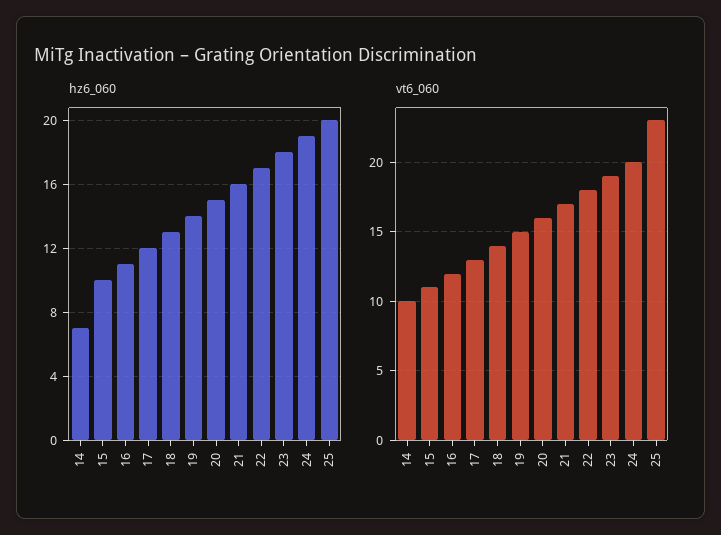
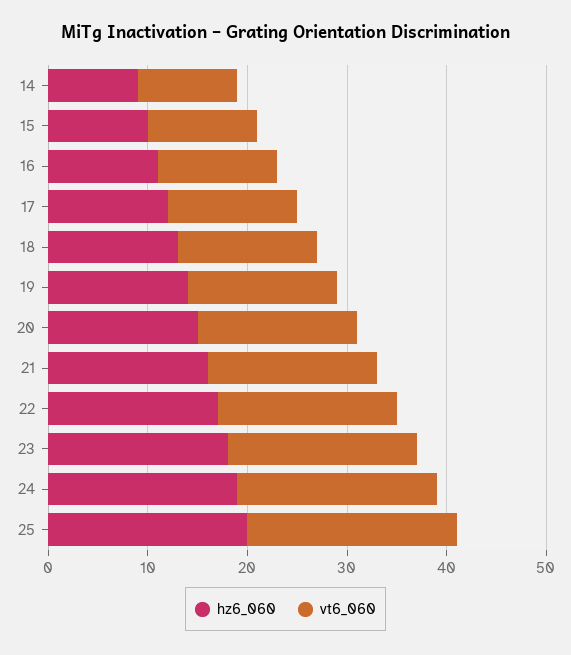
hz6_060, 14: 7 -> 9
vt6_060, 25: 23 -> 21

